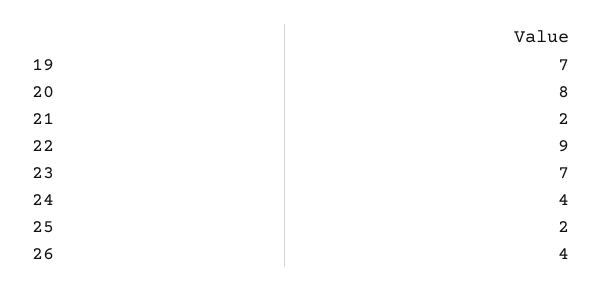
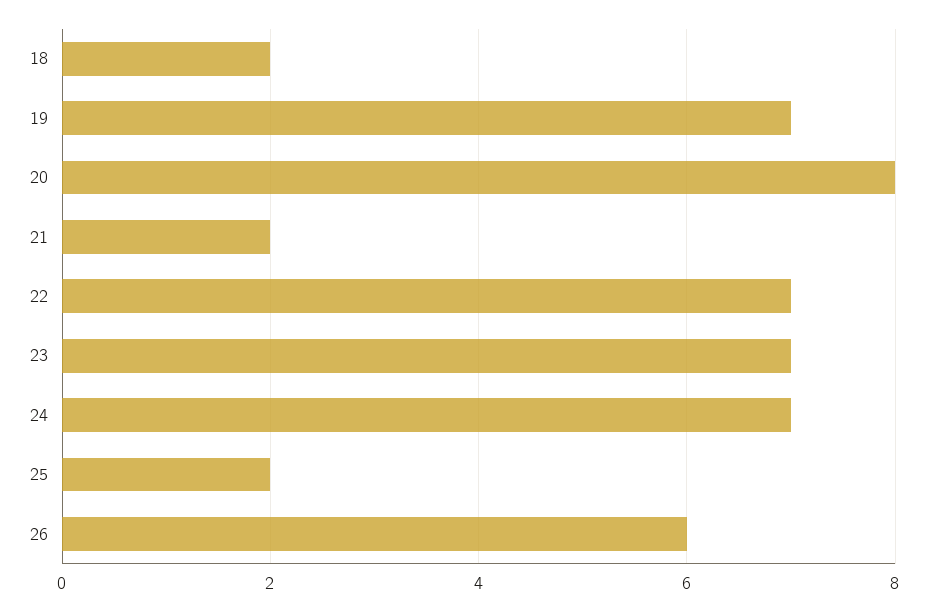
22: 9 -> 7
24: 4 -> 7
26: 4 -> 6
18: none -> 2

